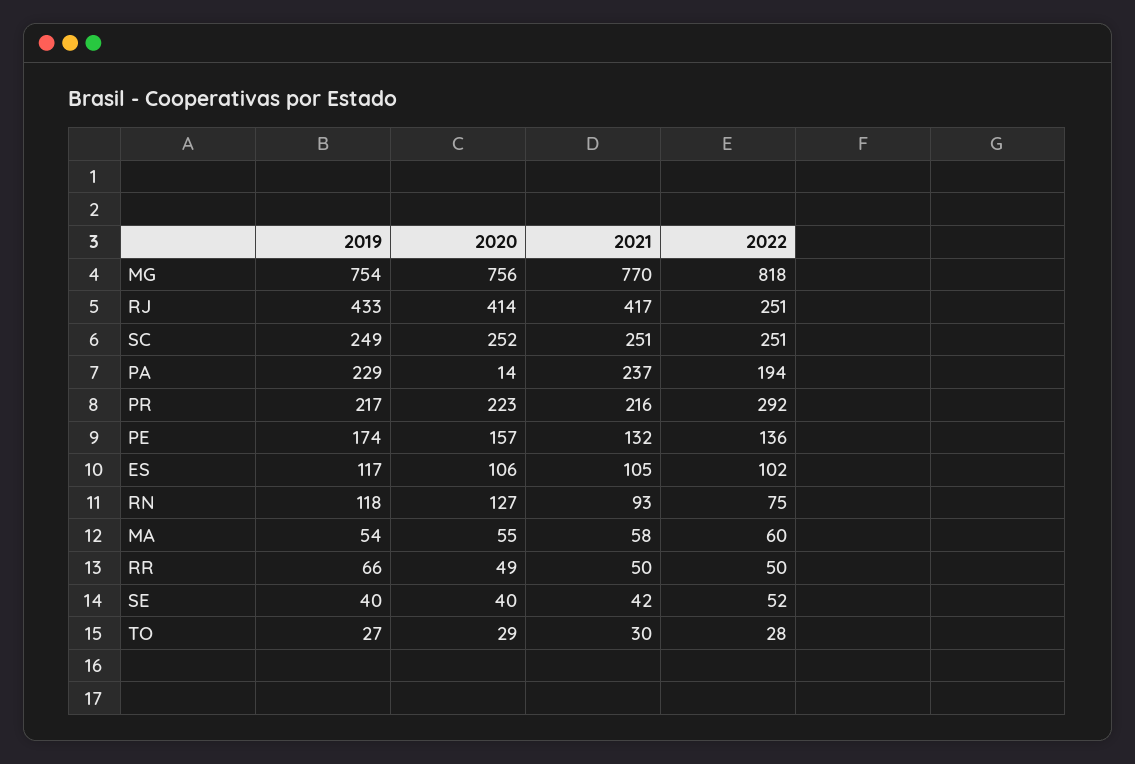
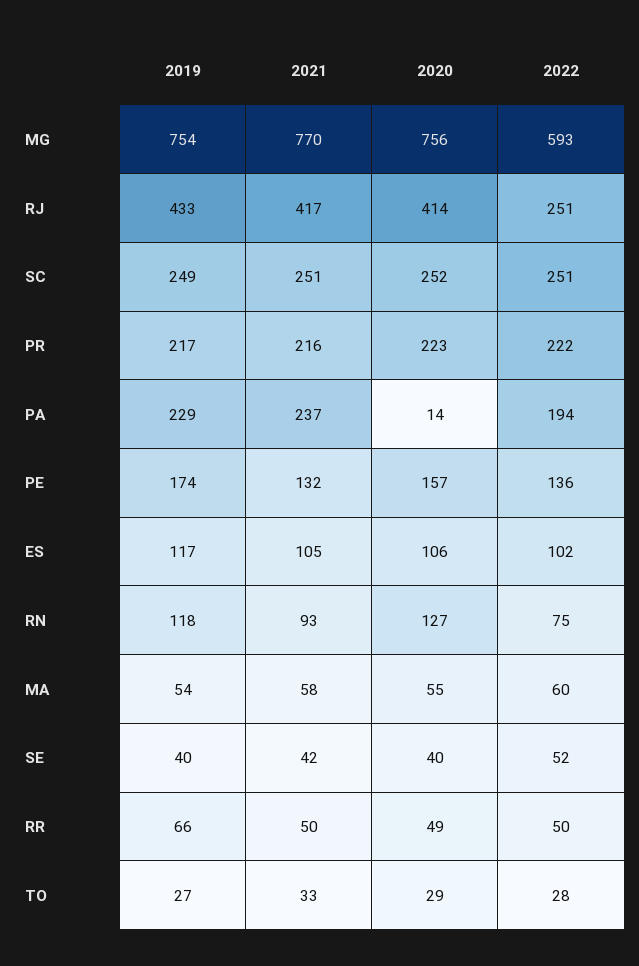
2022, MG: 818 -> 593
2022, PR: 292 -> 222
2021, TO: 30 -> 33

